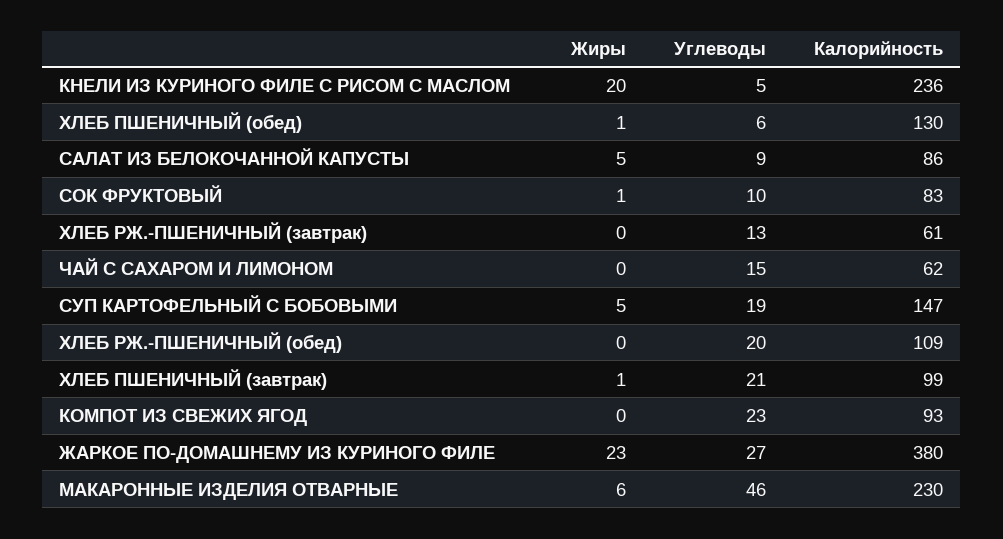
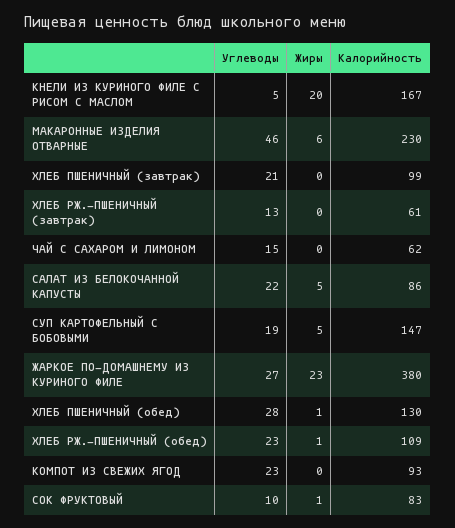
Калорийность, КНЕЛИ ИЗ КУРИНОГО ФИЛЕ С РИСОМ С МАСЛОМ: 236 -> 167
Углеводы, ХЛЕБ ПШЕНИЧНЫЙ (обед): 6 -> 28
Углеводы, САЛАТ ИЗ БЕЛОКОЧАННОЙ КАПУСТЫ: 9 -> 22
Жиры, ХЛЕБ РЖ.-ПШЕНИЧНЫЙ (обед): 0 -> 1
Углеводы, ХЛЕБ РЖ.-ПШЕНИЧНЫЙ (обед): 20 -> 23
Жиры, ХЛЕБ ПШЕНИЧНЫЙ (завтрак): 1 -> 0

